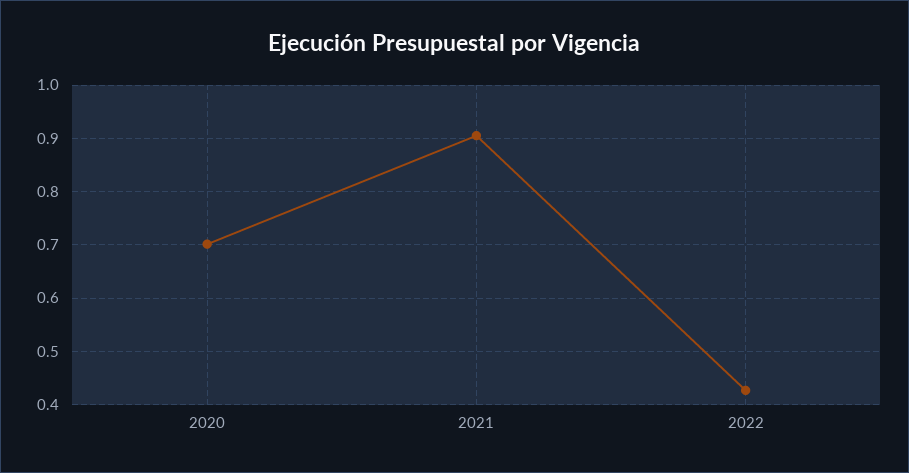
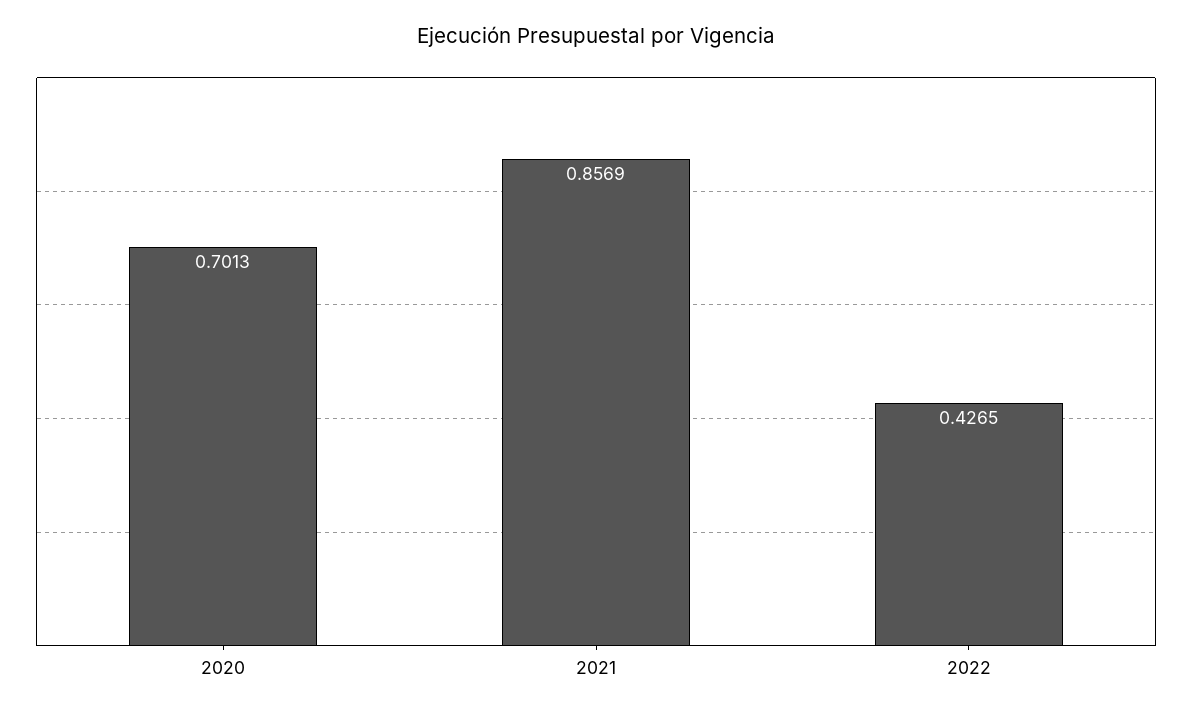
2021: 0.9 -> 0.8569

